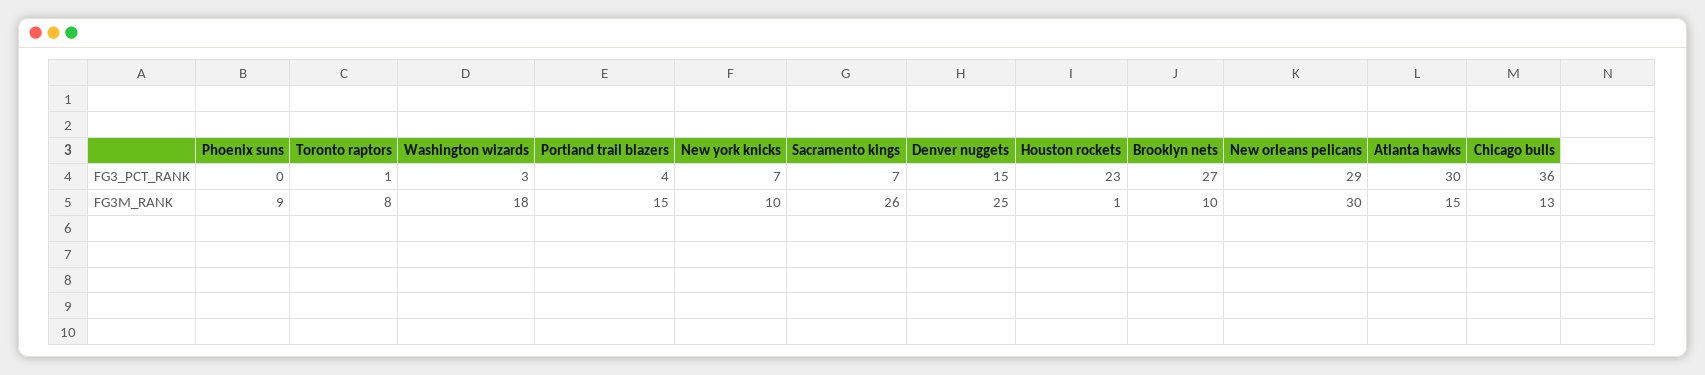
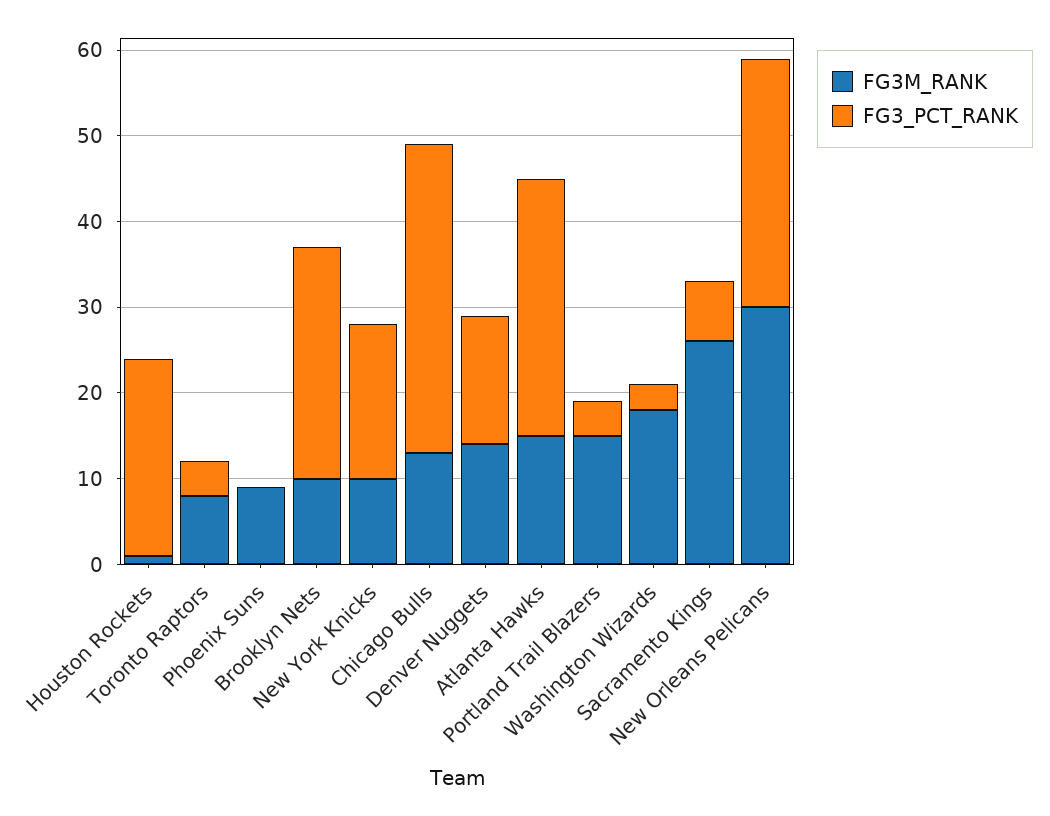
FG3_PCT_RANK, Toronto raptors: 1 -> 4
FG3_PCT_RANK, New york knicks: 7 -> 18
FG3M_RANK, Denver nuggets: 25 -> 14

